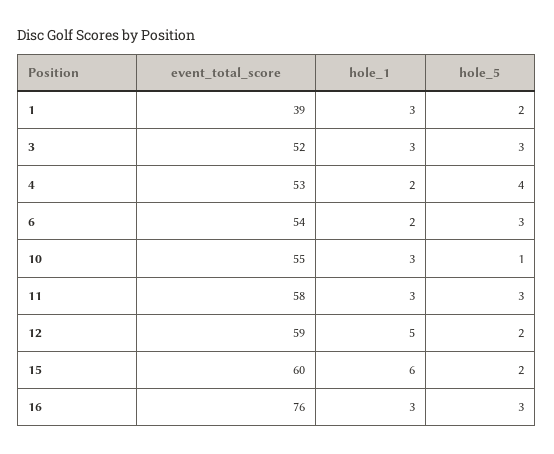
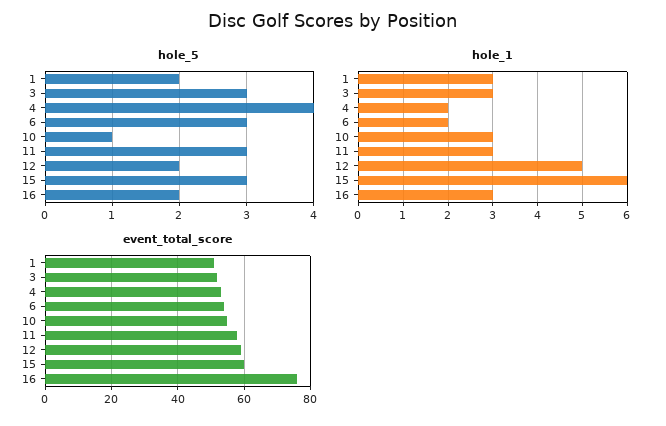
event_total_score, 1: 39 -> 50
hole_5, 15: 2 -> 3
hole_5, 16: 3 -> 2

